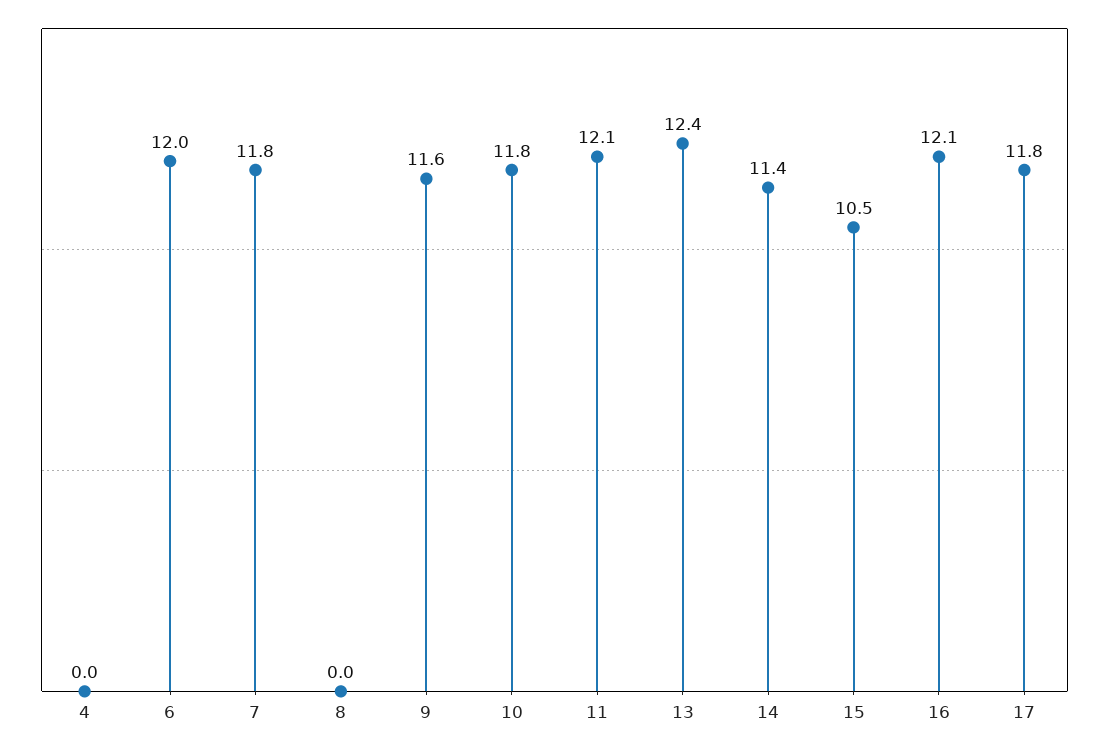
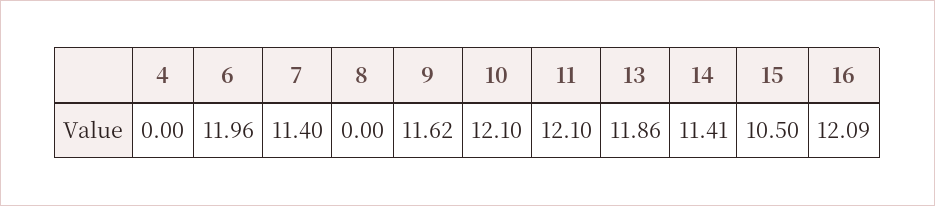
7: 11.8 -> 11.4
10: 11.8 -> 12.1
13: 12.4 -> 11.86
17: 11.8 -> none

